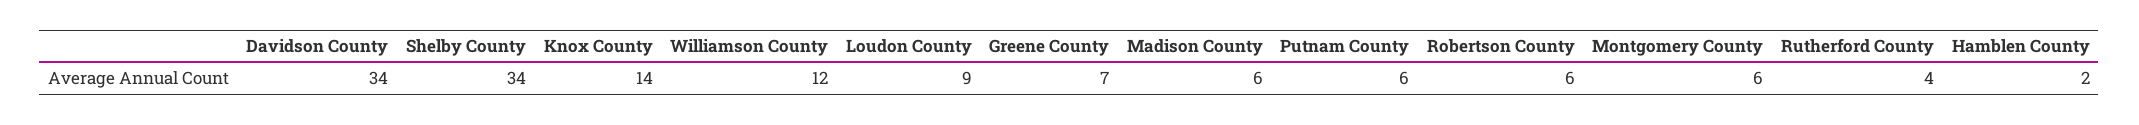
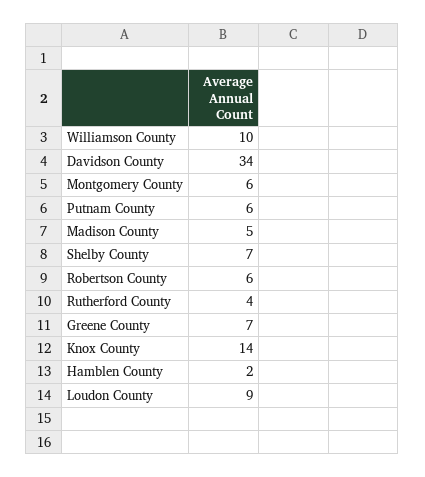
Shelby County: 34 -> 7
Williamson County: 12 -> 10
Madison County: 6 -> 5

